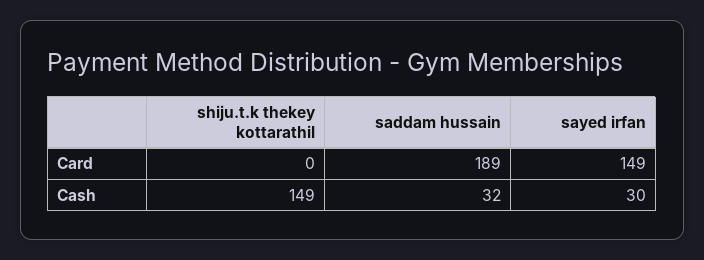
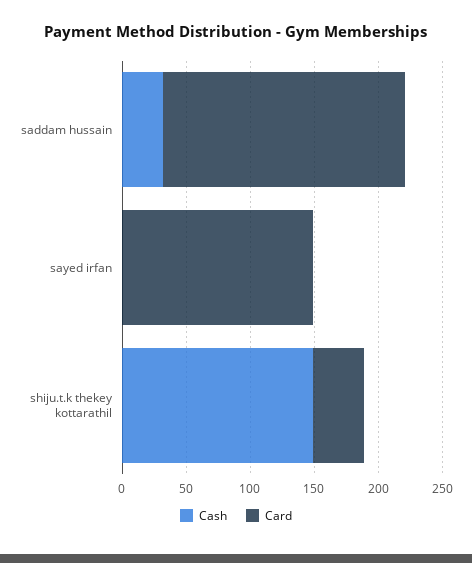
Card, shiju.t.k thekey kottarathil: 0 -> 40
Cash, sayed irfan: 30 -> 0

